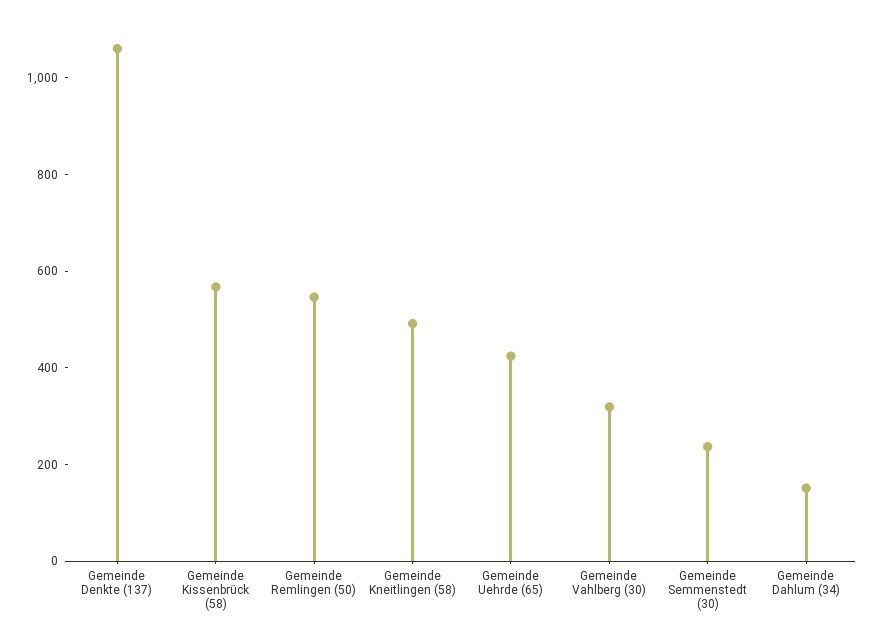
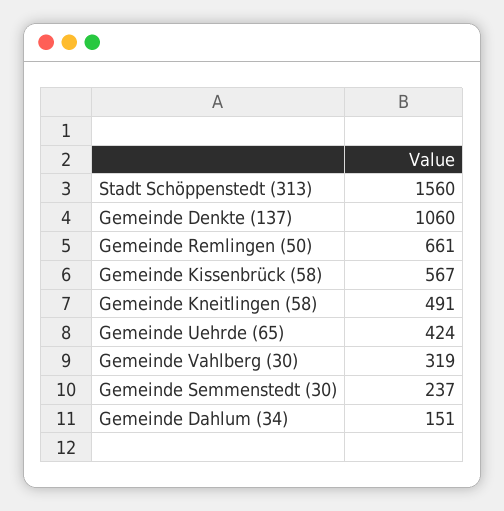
Gemeinde Remlingen (50): 550 -> 661
Stadt Schöppenstedt (313): none -> 1560

